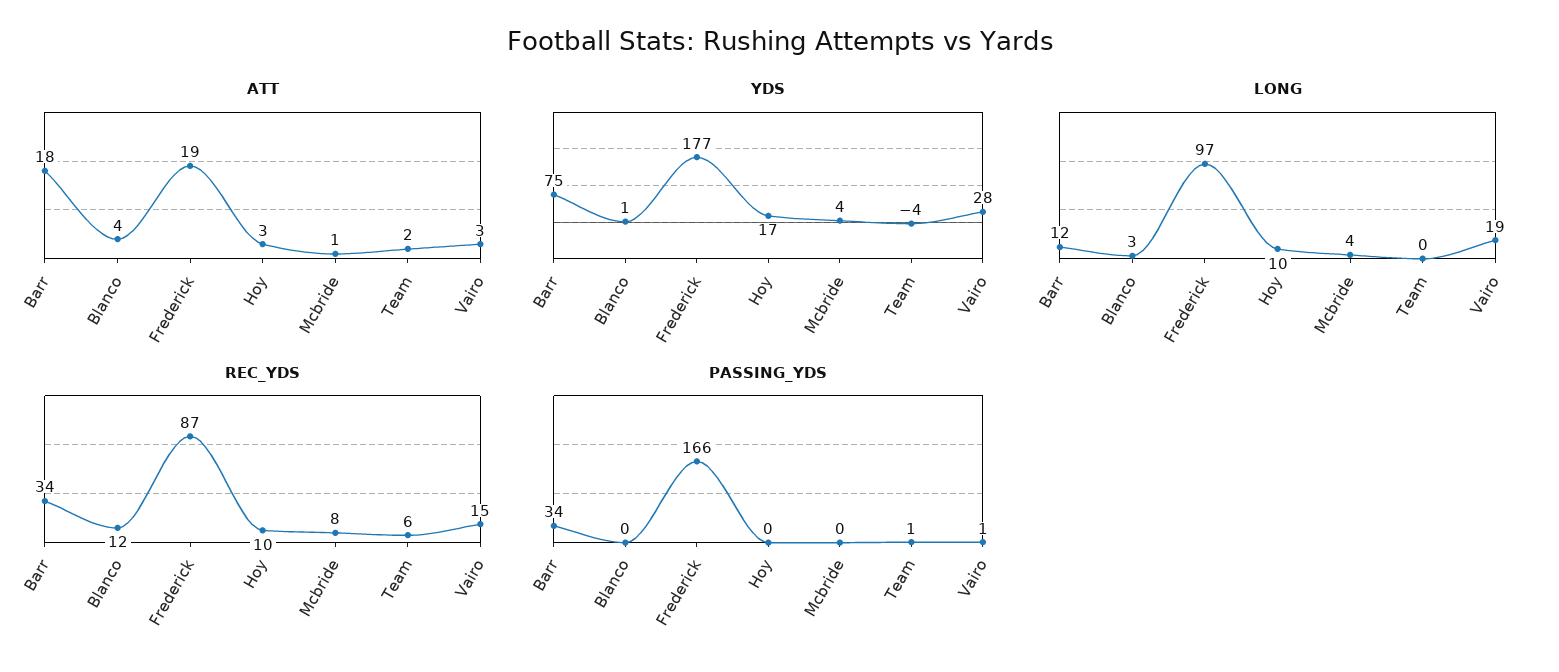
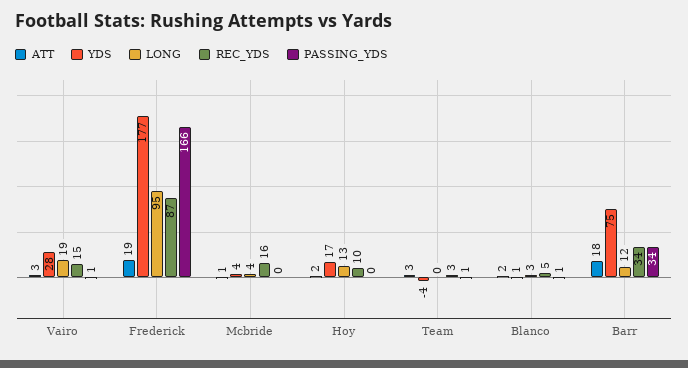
ATT, Blanco: 4 -> 2
ATT, Hoy: 3 -> 2
ATT, Team: 2 -> 3
LONG, Frederick: 97 -> 95
LONG, Hoy: 10 -> 13
REC_YDS, Blanco: 12 -> 5
REC_YDS, Mcbride: 8 -> 16
REC_YDS, Team: 6 -> 3
PASSING_YDS, Blanco: 0 -> 1

